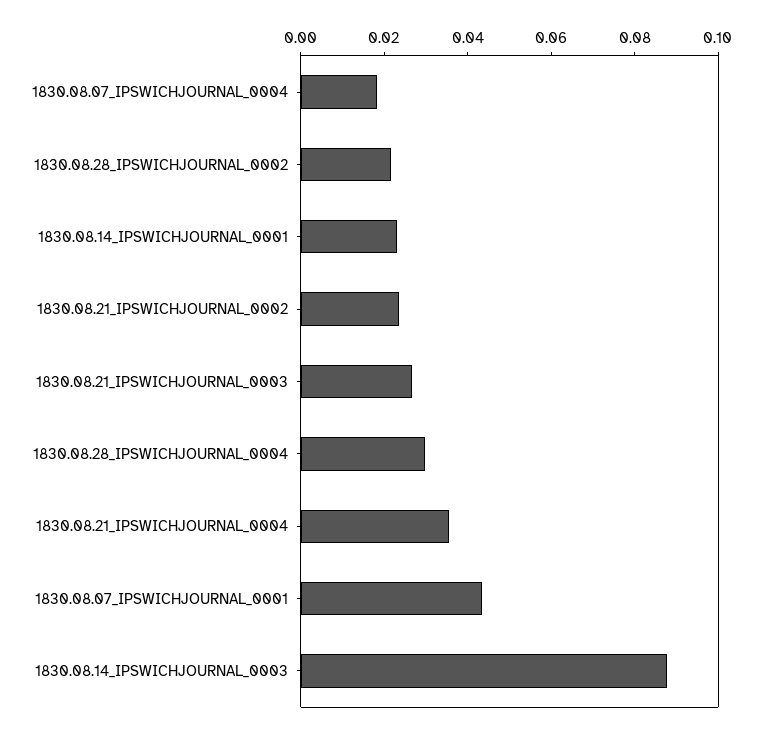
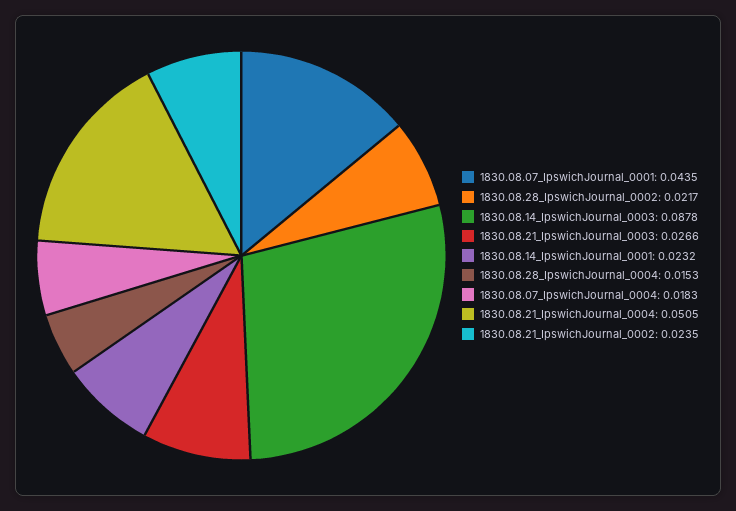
1830.08.28_IPSWICHJOURNAL_0004: 0.03 -> 0.0153
1830.08.21_IPSWICHJOURNAL_0004: 0.035 -> 0.0505

